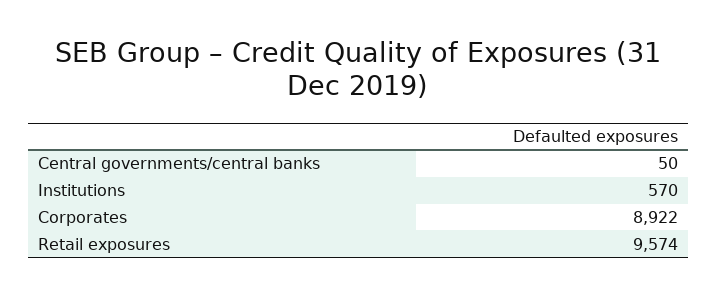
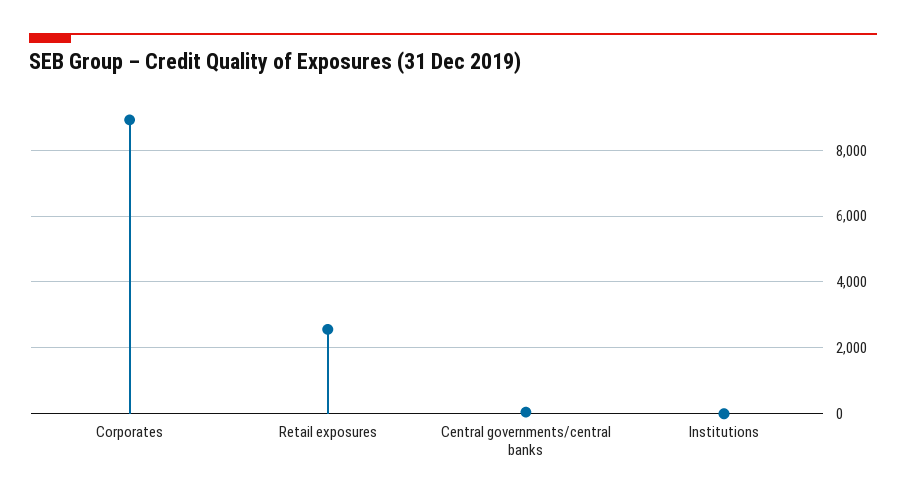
Institutions: 570 -> 0
Retail exposures: 9574 -> 2600

